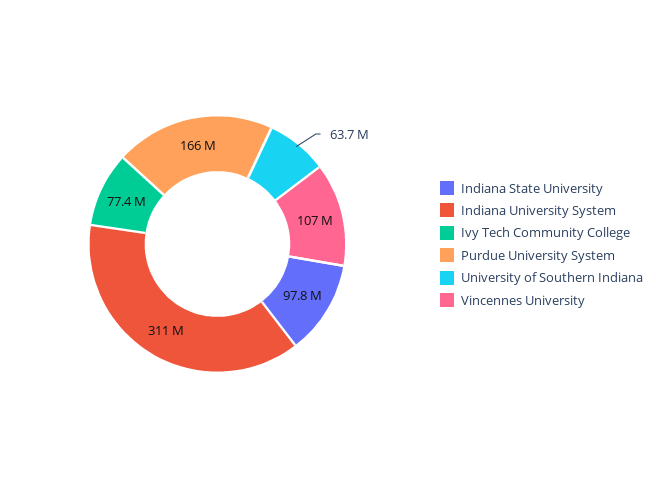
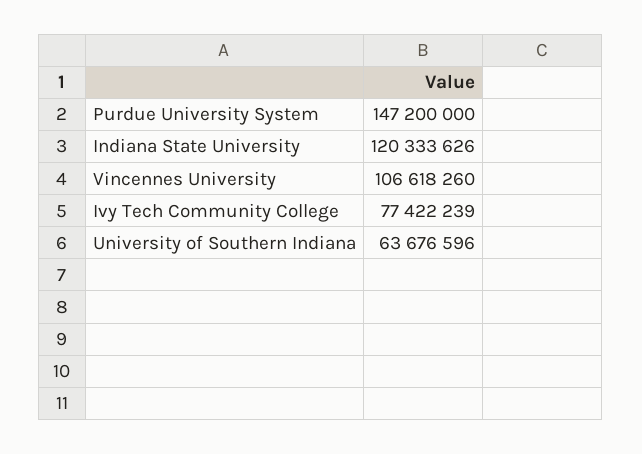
Indiana State University: 97800000 -> 120333626
Indiana University System: 311000000 -> none
Purdue University System: 166000000 -> 147200000

